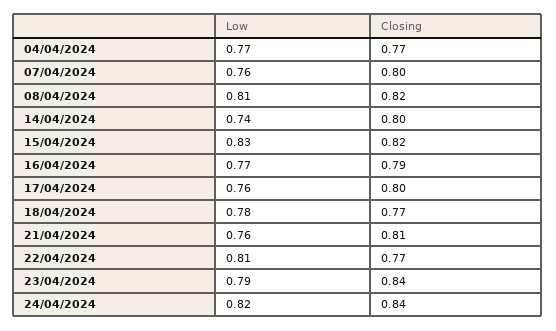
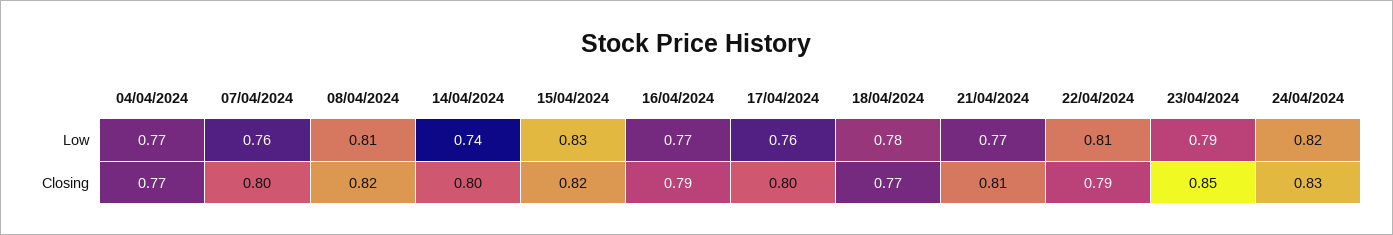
Low, 21/04/2024: 0.76 -> 0.77
Closing, 22/04/2024: 0.77 -> 0.79
Closing, 23/04/2024: 0.84 -> 0.85
Closing, 24/04/2024: 0.84 -> 0.83

